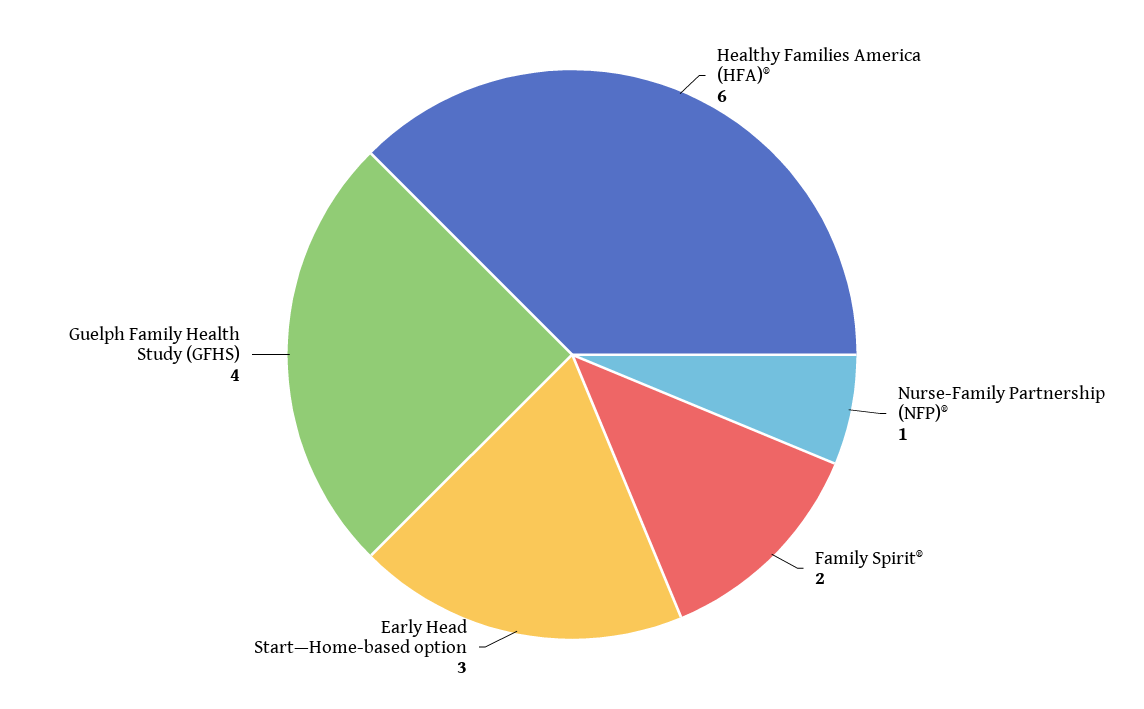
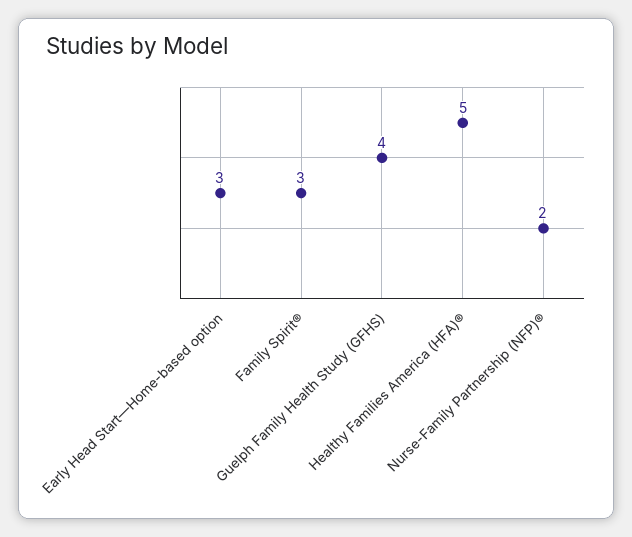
Healthy Families America (HFA)®: 6 -> 5
Nurse-Family Partnership (NFP)®: 1 -> 2
Family Spirit®: 2 -> 3

